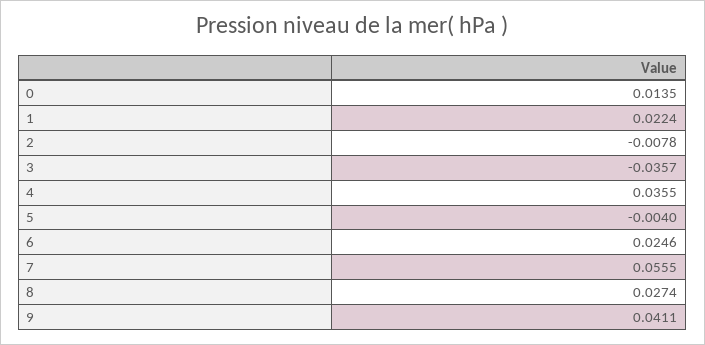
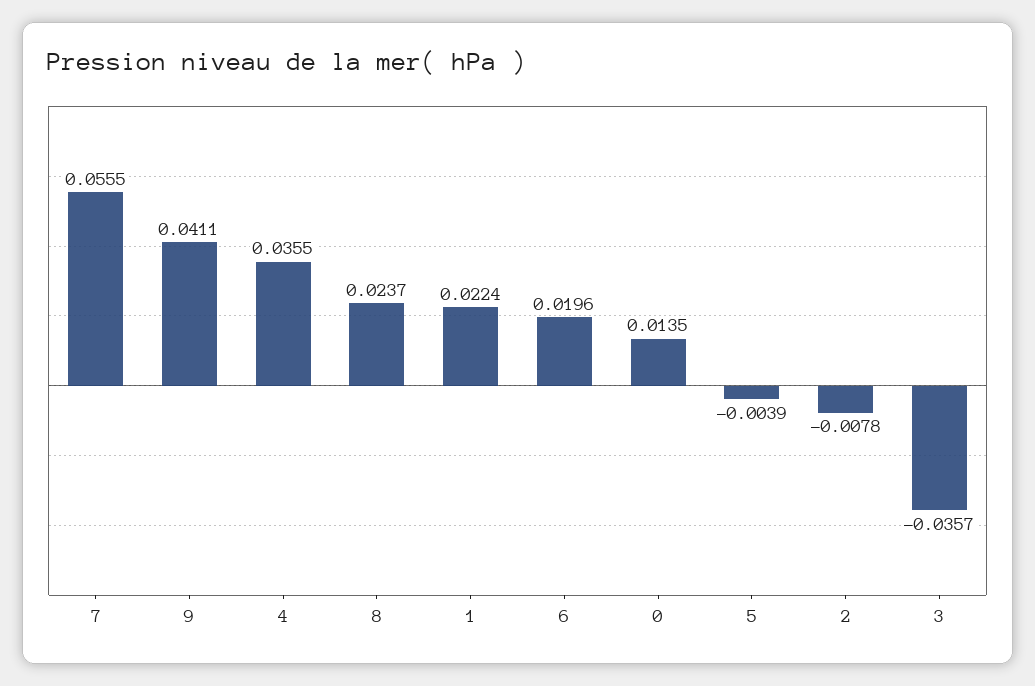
5: -0.004 -> -0.0039
6: 0.0246 -> 0.0196
8: 0.0274 -> 0.0237

